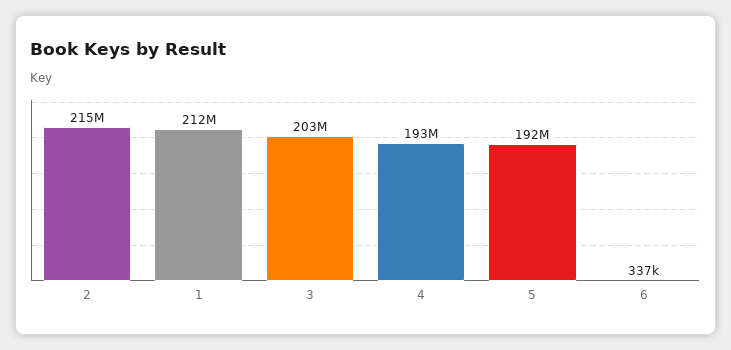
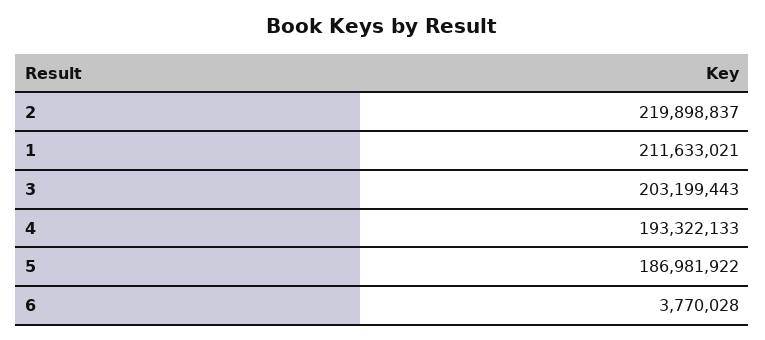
2: 215000000 -> 219898837
5: 192000000 -> 186981922
6: 337000 -> 3770028

